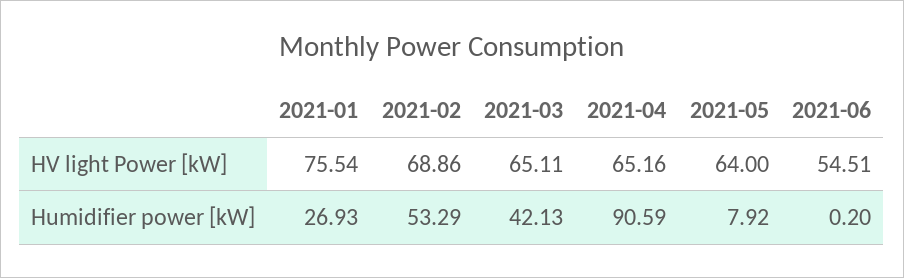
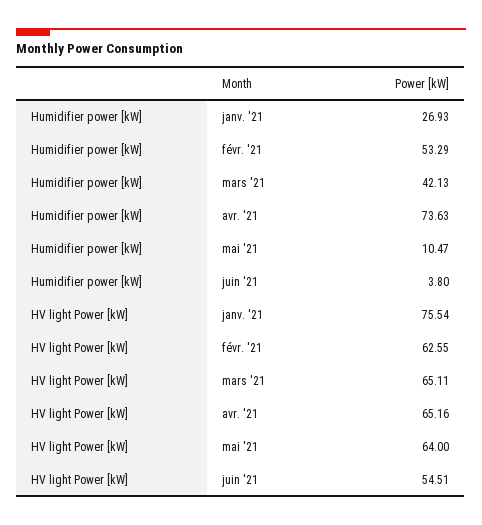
2021-02, HV light Power [kW]: 68.86 -> 62.55
2021-04, Humidifier power [kW]: 90.59 -> 73.63
2021-05, Humidifier power [kW]: 7.92 -> 10.47
2021-06, Humidifier power [kW]: 0.2 -> 3.8

